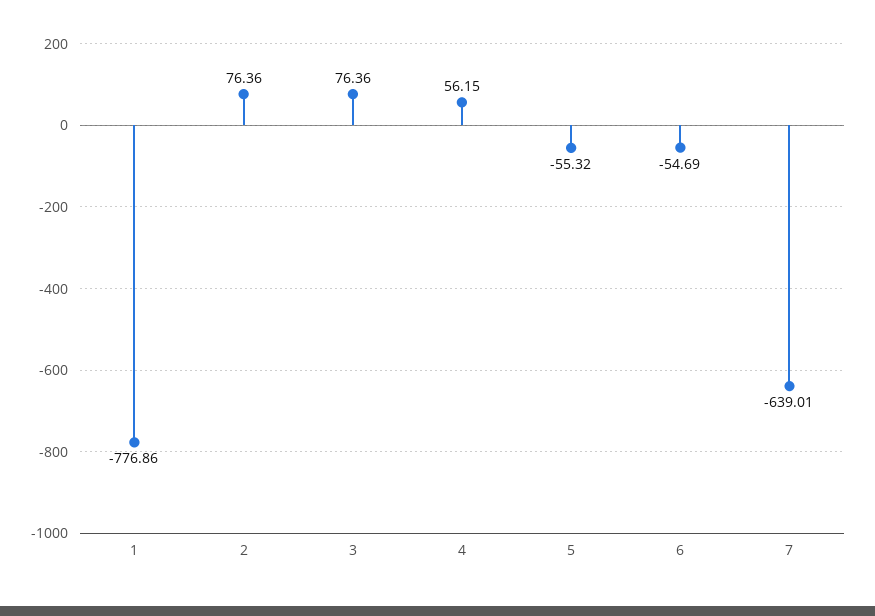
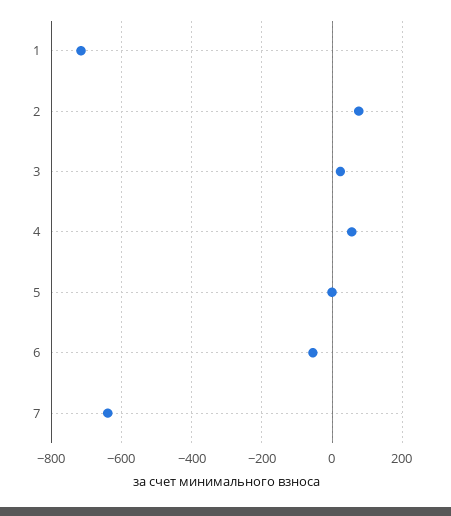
1: -776.86 -> -720
3: 76.36 -> 20
5: -55.32 -> 0

